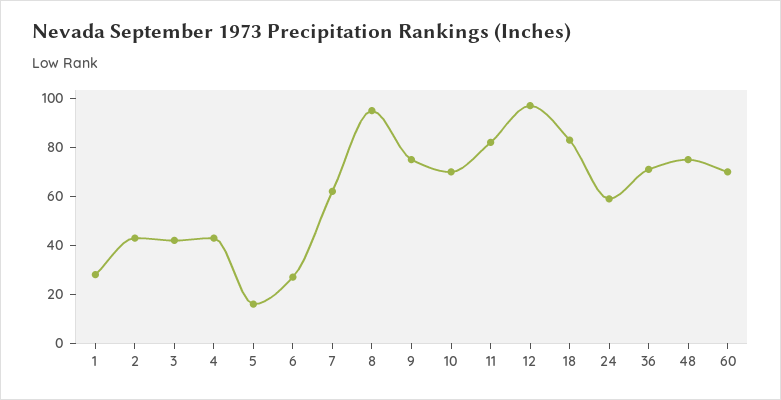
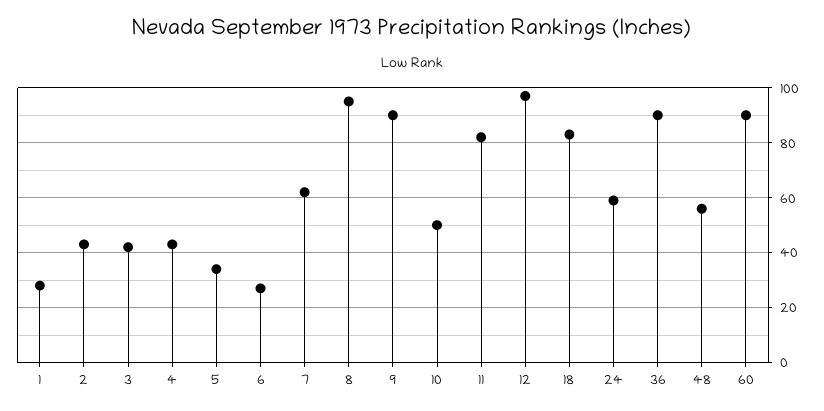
5: 15 -> 35
9: 75 -> 90
10: 70 -> 50
36: 70 -> 90
48: 75 -> 55
60: 70 -> 90

